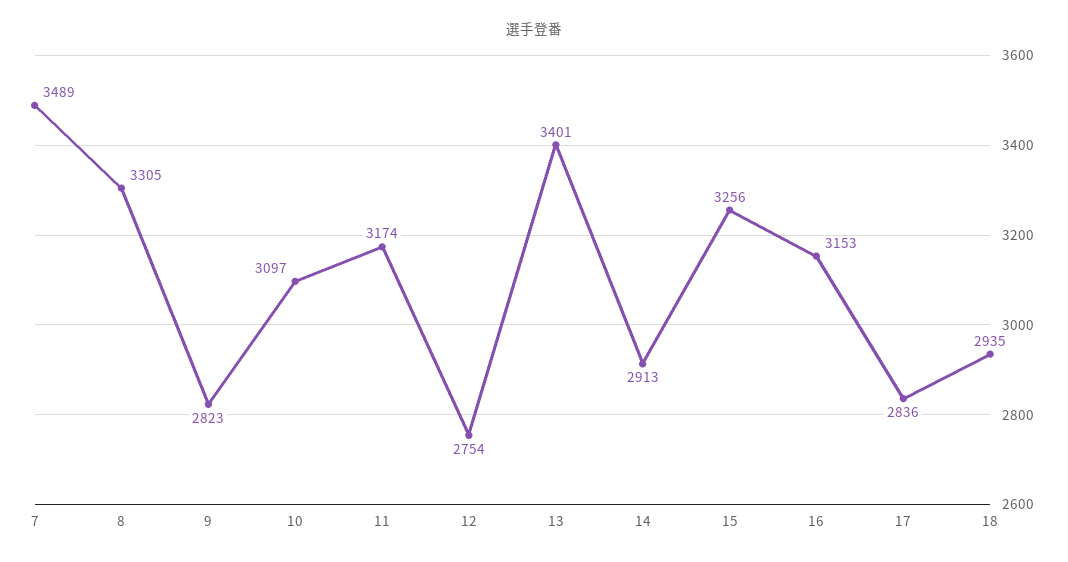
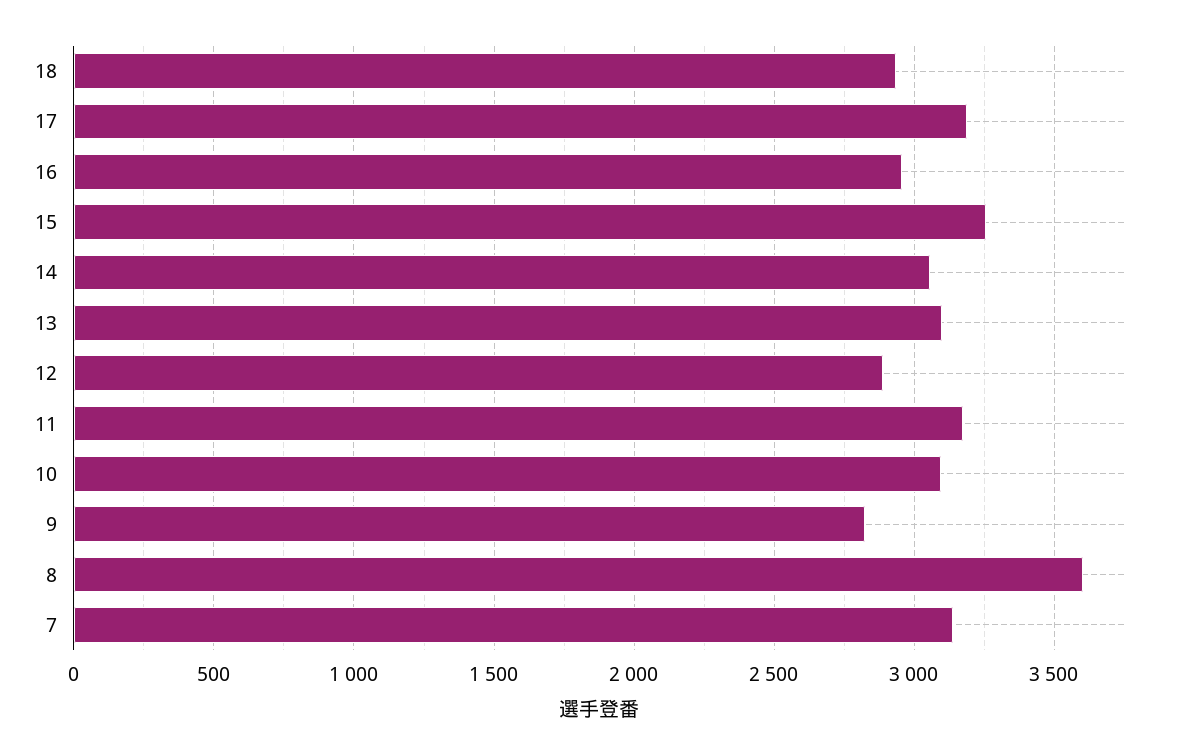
7: 3489 -> 3150
8: 3305 -> 3600
12: 2754 -> 2900
13: 3401 -> 3100
14: 2913 -> 3050
16: 3153 -> 2950
17: 2836 -> 3200

